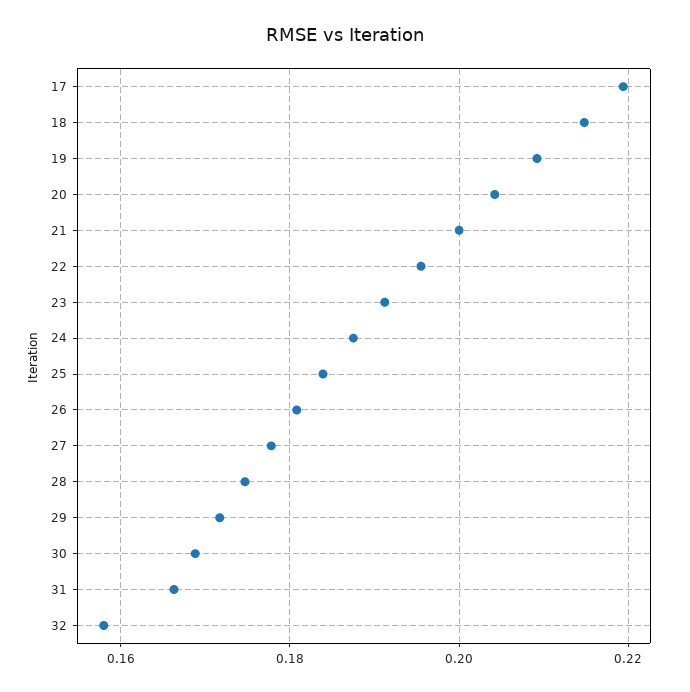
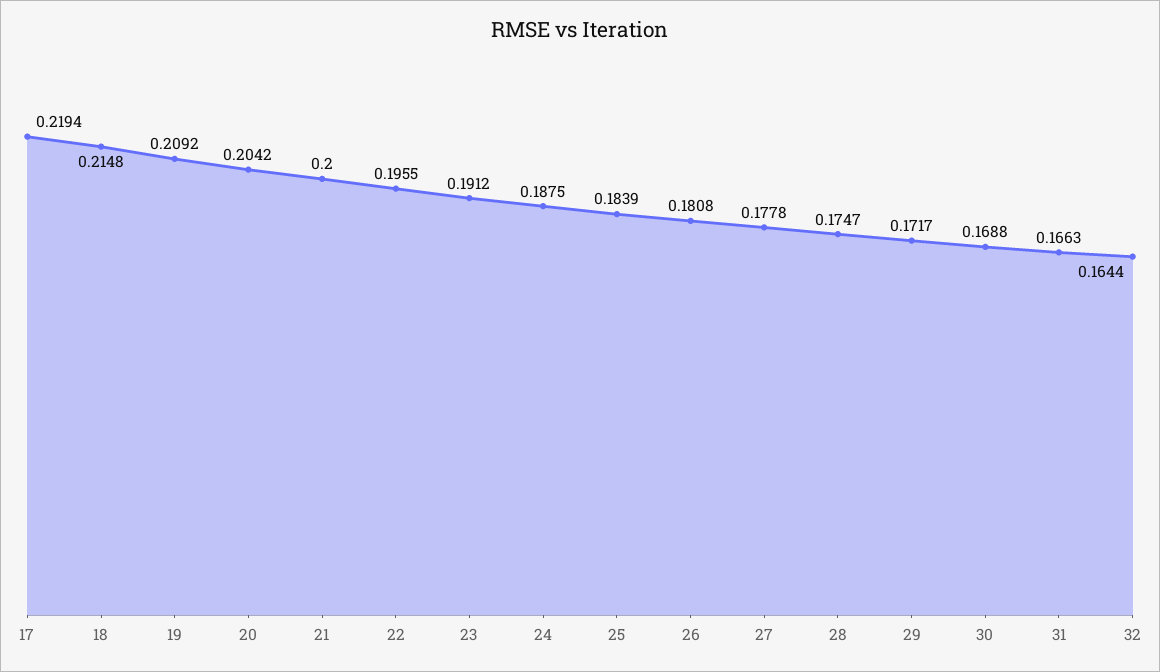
32: 0.158 -> 0.1644

